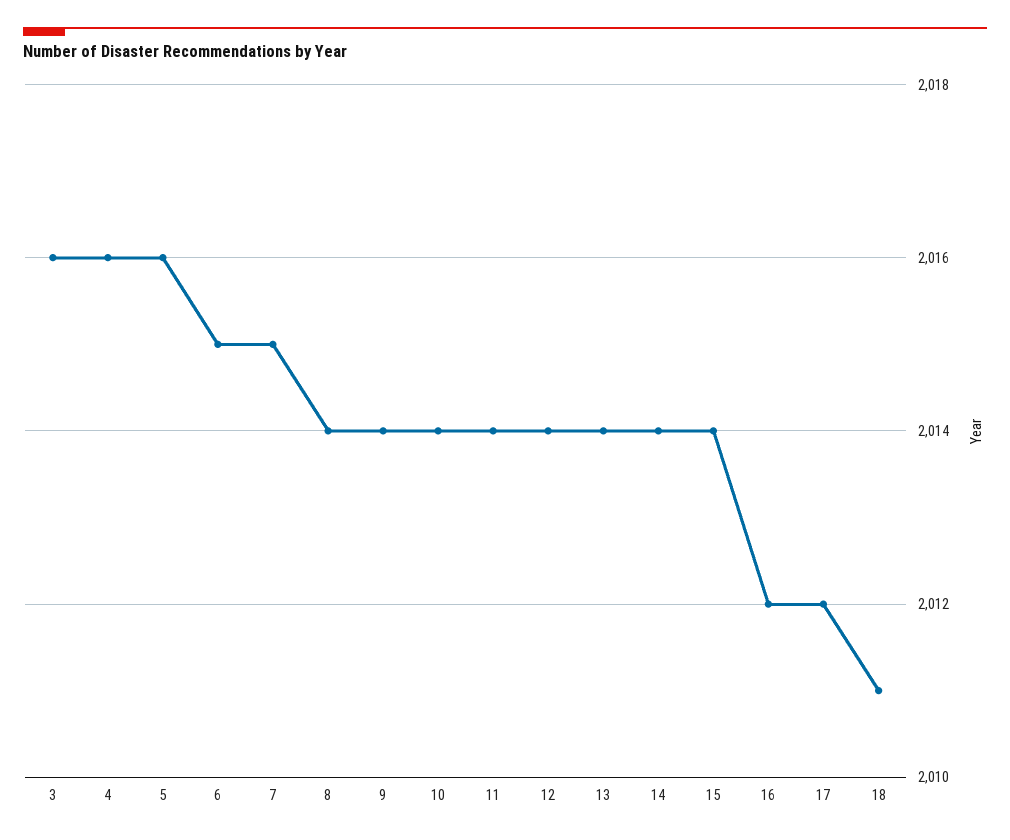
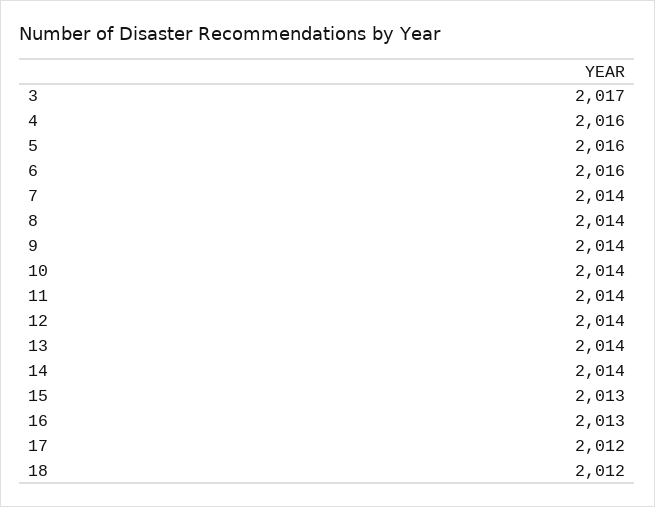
3: 2016 -> 2017
6: 2015 -> 2016
7: 2015 -> 2014
15: 2014 -> 2013
16: 2012 -> 2013
18: 2011 -> 2012

